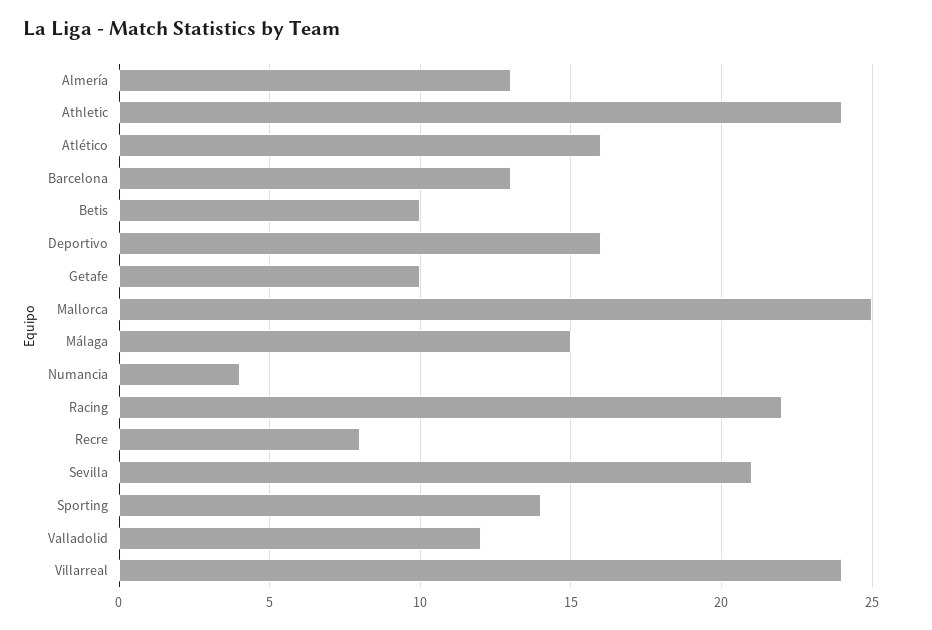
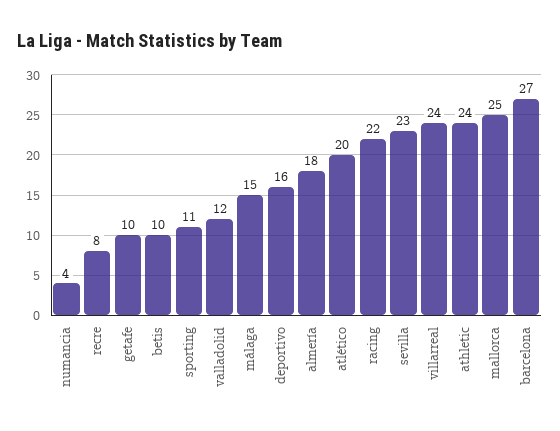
Almería: 13 -> 18
Atlético: 16 -> 20
Barcelona: 13 -> 27
Sevilla: 21 -> 23
Sporting: 14 -> 11

